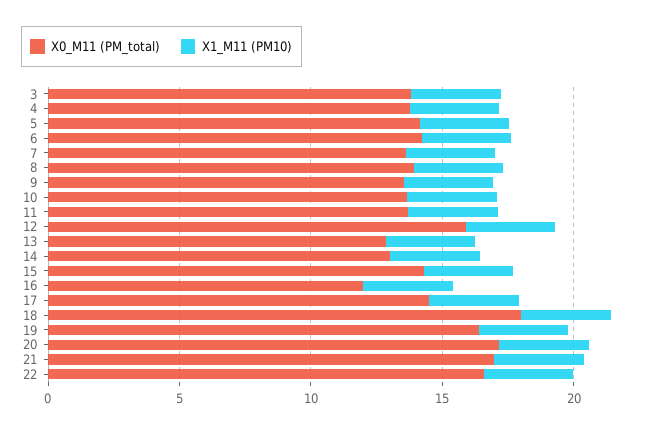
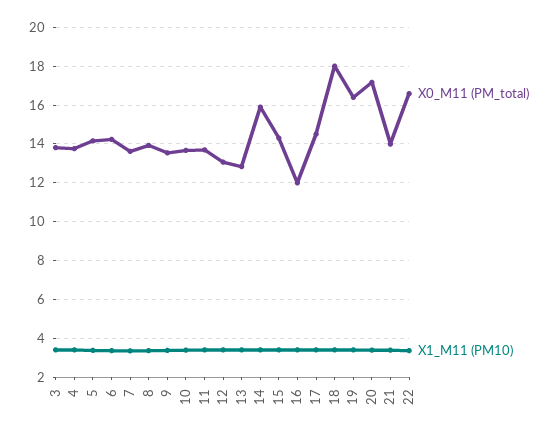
X0_M11 (PM_total), 12: 16 -> 13
X0_M11 (PM_total), 14: 13 -> 16
X0_M11 (PM_total), 21: 17 -> 14

